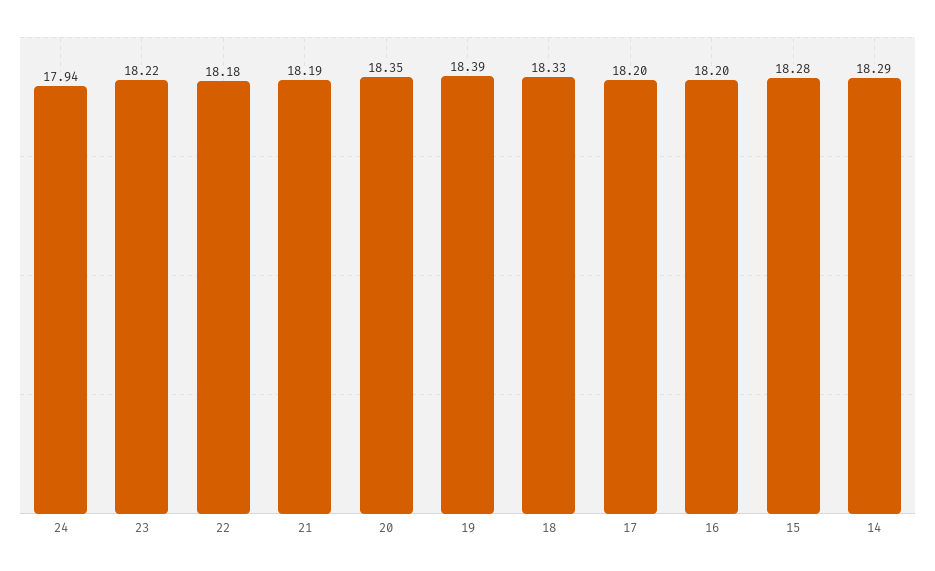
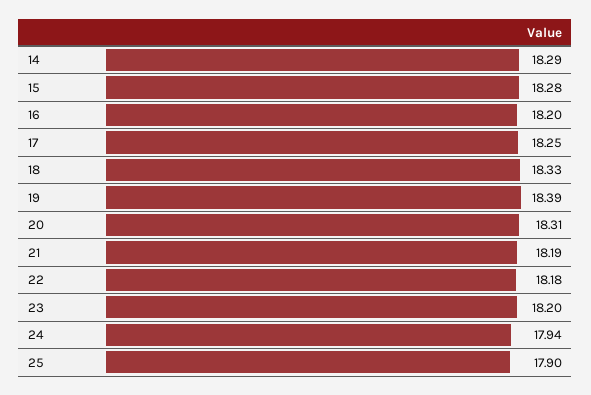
23: 18.22 -> 18.2
20: 18.35 -> 18.31
17: 18.2 -> 18.25
25: none -> 17.9

